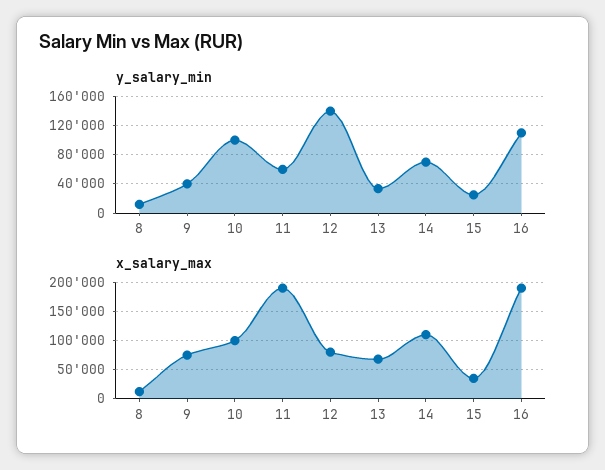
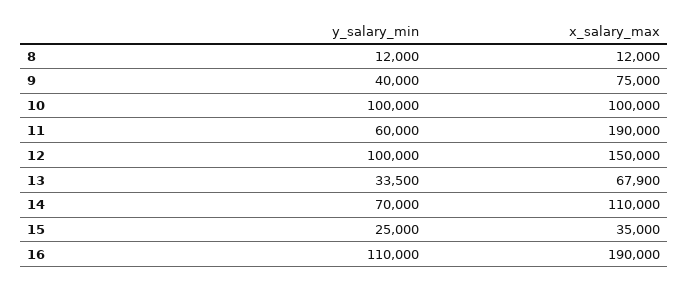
y_salary_min, 12: 140000 -> 100000
x_salary_max, 12: 75000 -> 150000

